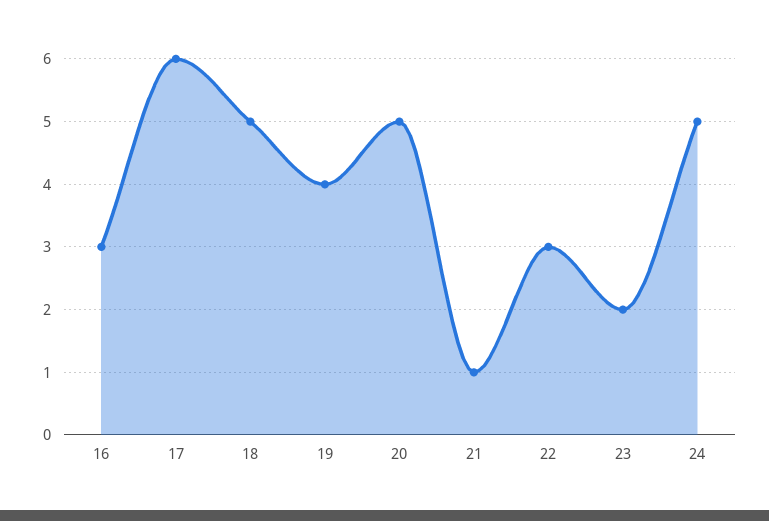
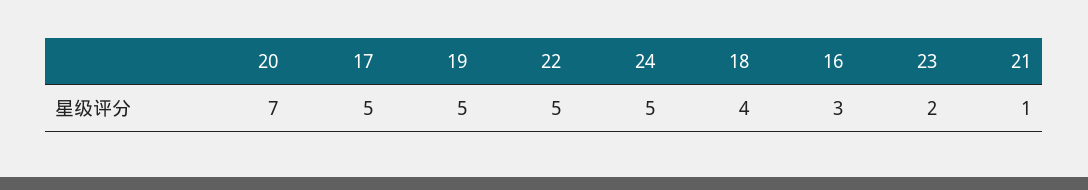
17: 6 -> 5
18: 5 -> 4
19: 4 -> 5
20: 5 -> 7
22: 3 -> 5

